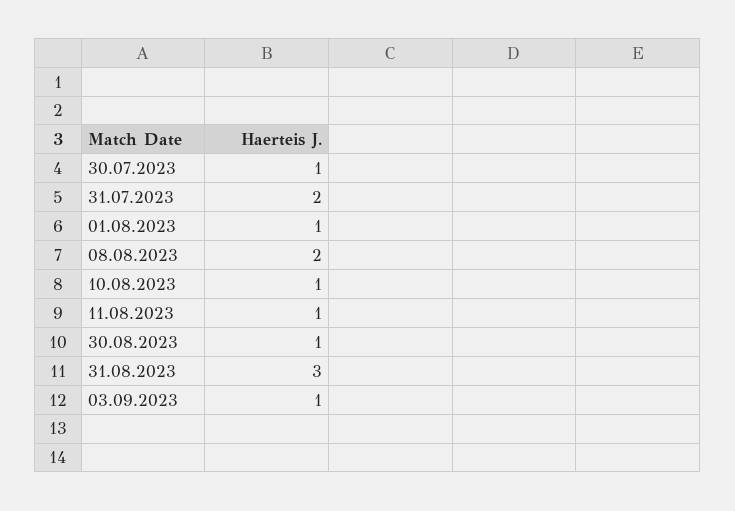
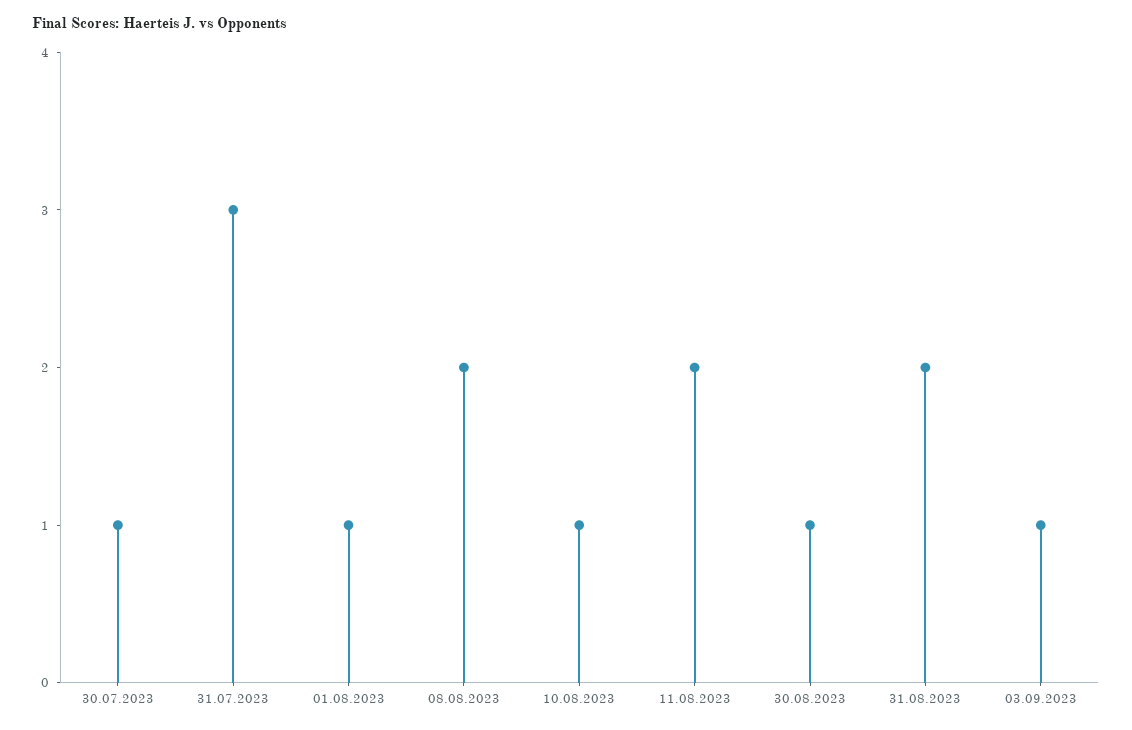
31.07.2023: 2 -> 3
11.08.2023: 1 -> 2
31.08.2023: 3 -> 2

